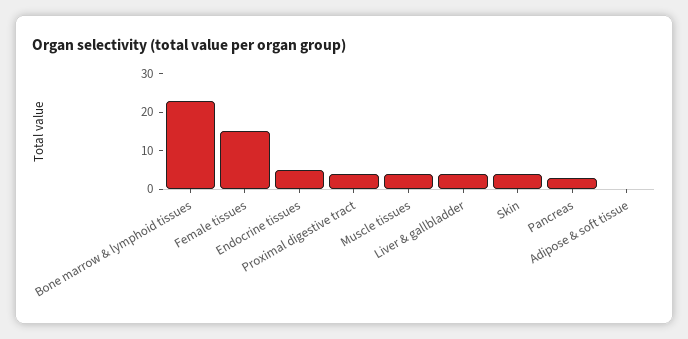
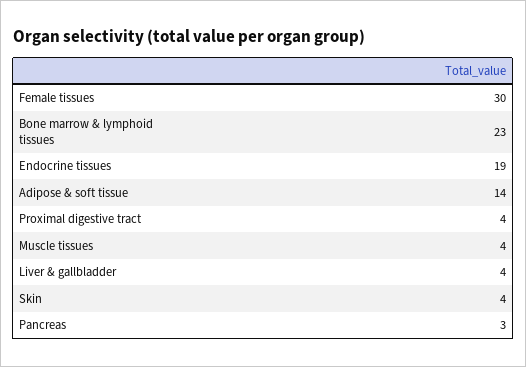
Female tissues: 15 -> 30
Endocrine tissues: 5 -> 19
Adipose & soft tissue: 0 -> 14

